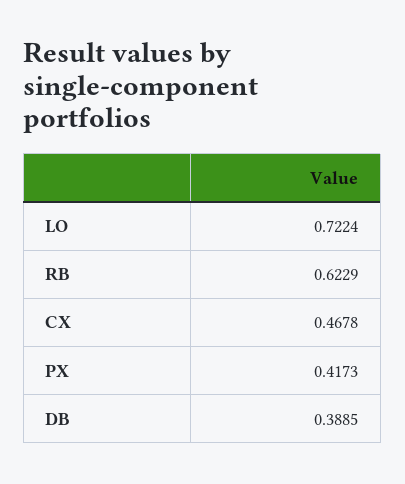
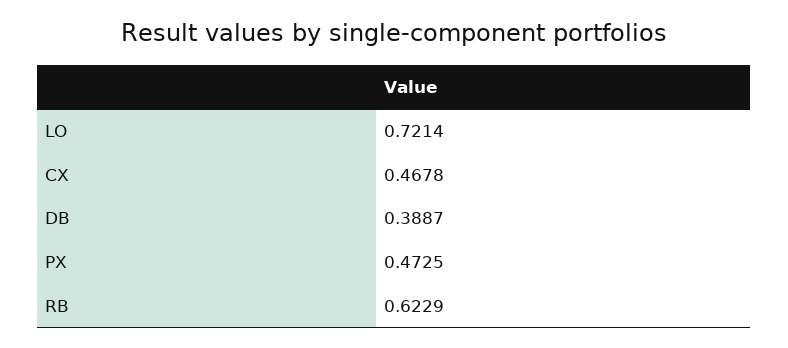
LO: 0.7224 -> 0.7214
PX: 0.4173 -> 0.4725
DB: 0.3885 -> 0.3887

